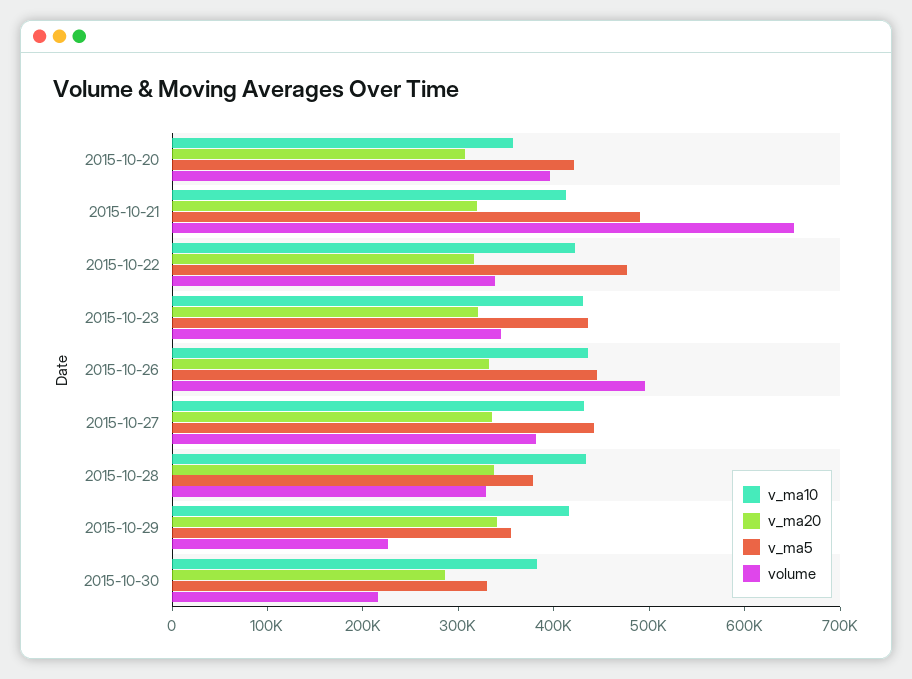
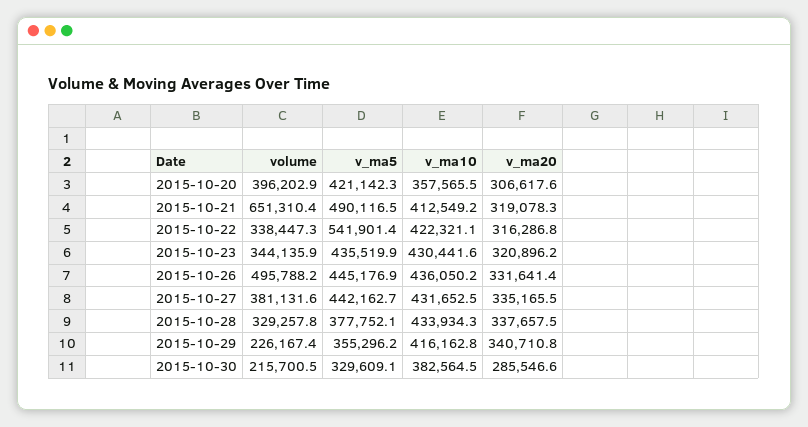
v_ma5, 2015-10-22: 480000 -> 541901.4

